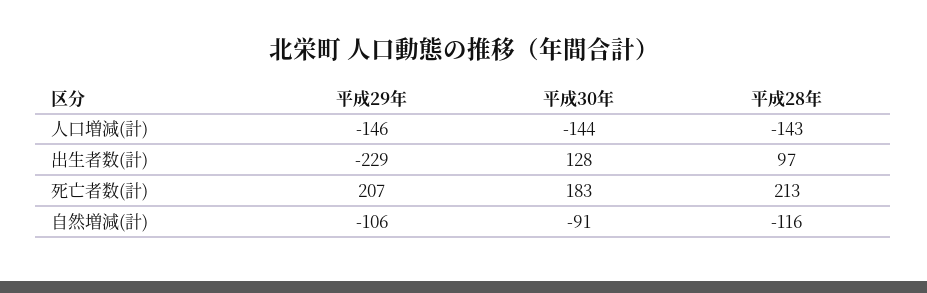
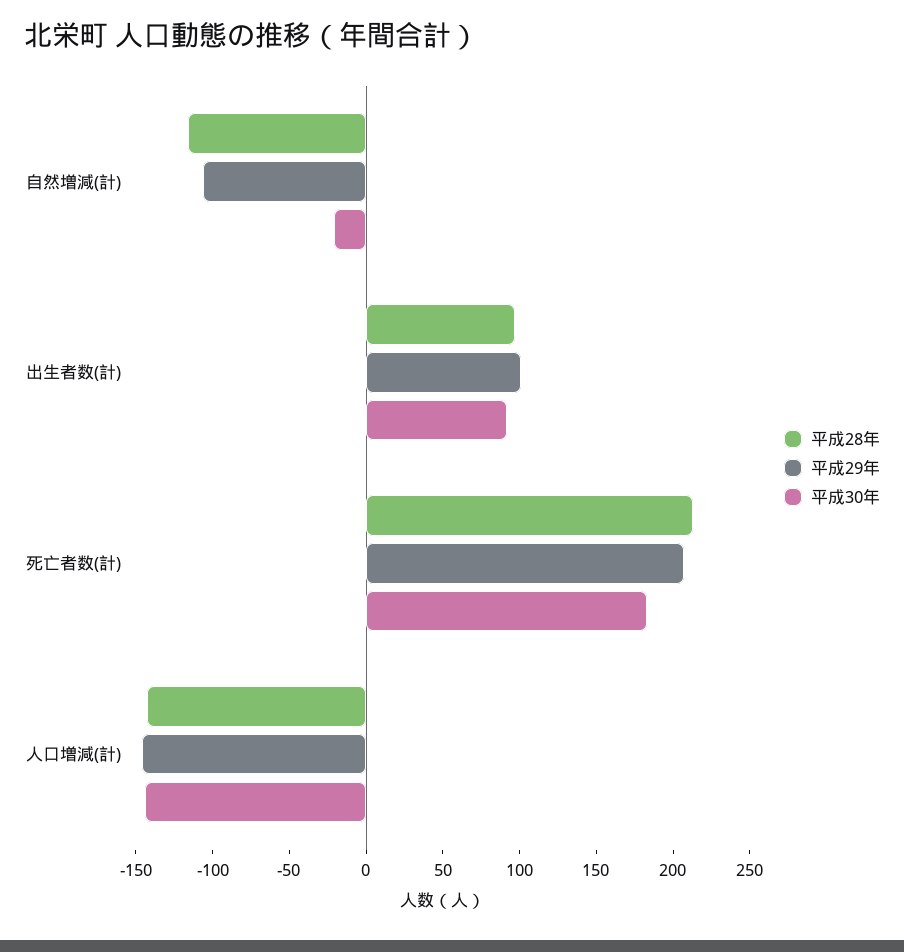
平成29年, 出生者数(計): -229 -> 100
平成30年, 出生者数(計): 128 -> 90
平成30年, 自然増減(計): -91 -> -20

